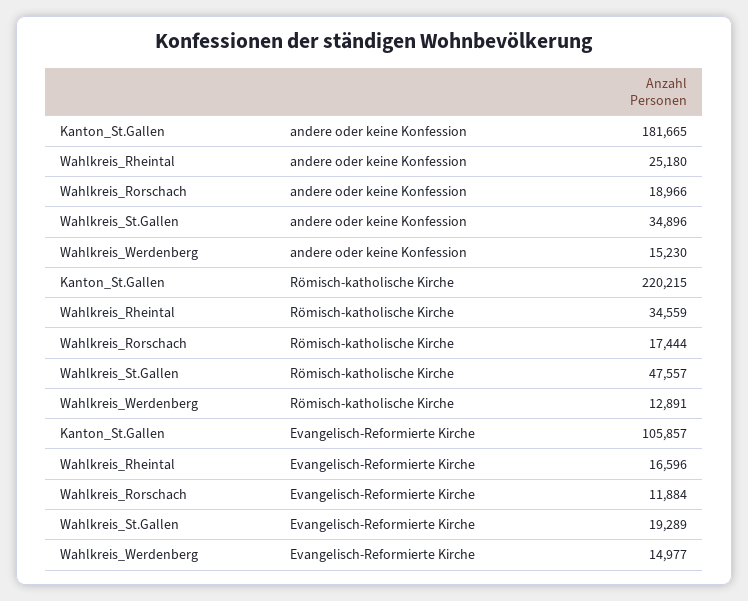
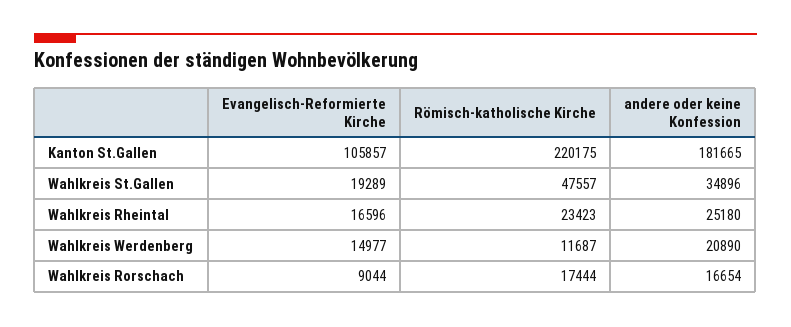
Wahlkreis_Rorschach, andere oder keine Konfession: 18966 -> 16654
Wahlkreis_Werdenberg, andere oder keine Konfession: 15230 -> 20890
Kanton_St.Gallen, Römisch-katholische Kirche: 220215 -> 220175
Wahlkreis_Rheintal, Römisch-katholische Kirche: 34559 -> 23423
Wahlkreis_Werdenberg, Römisch-katholische Kirche: 12891 -> 11687
Wahlkreis_Rorschach, Evangelisch-Reformierte Kirche: 11884 -> 9044

